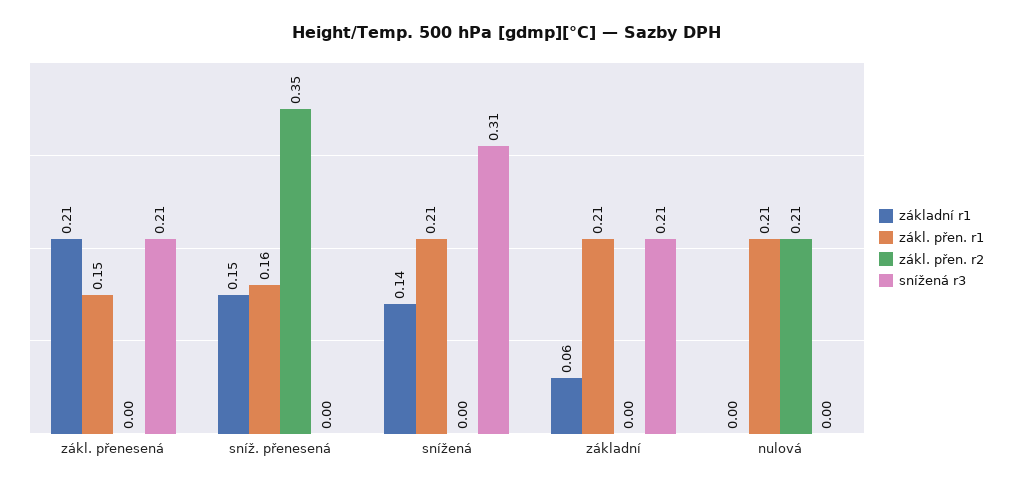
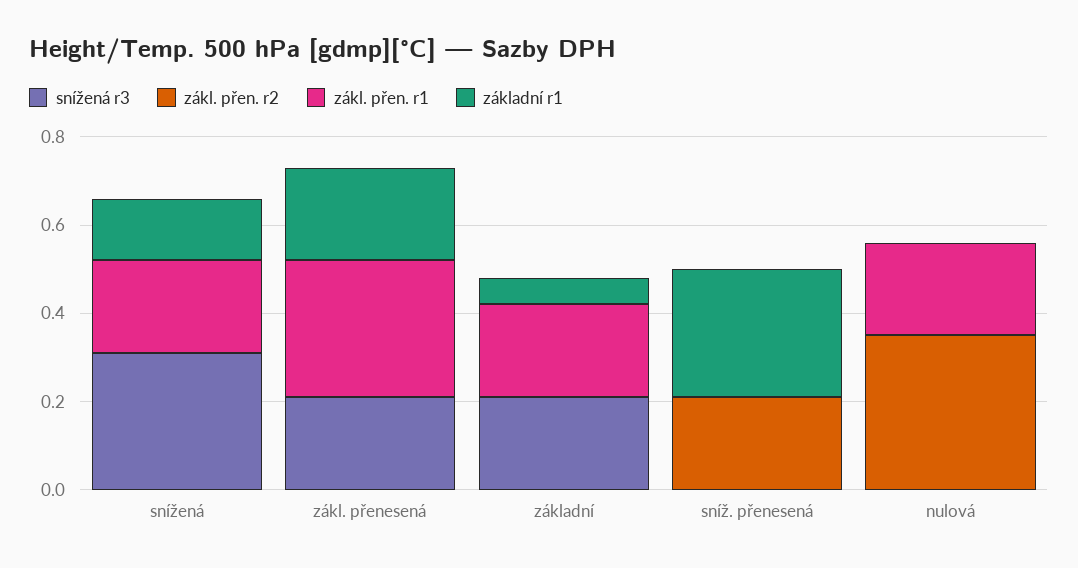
zákl. přen. r1, zákl. přenesená: 0.15 -> 0.3
základní r1, sníž. přenesená: 0.15 -> 0.3
zákl. přen. r1, sníž. přenesená: 0.16 -> 0
zákl. přen. r2, sníž. přenesená: 0.35 -> 0.2
zákl. přen. r2, nulová: 0.21 -> 0.35

